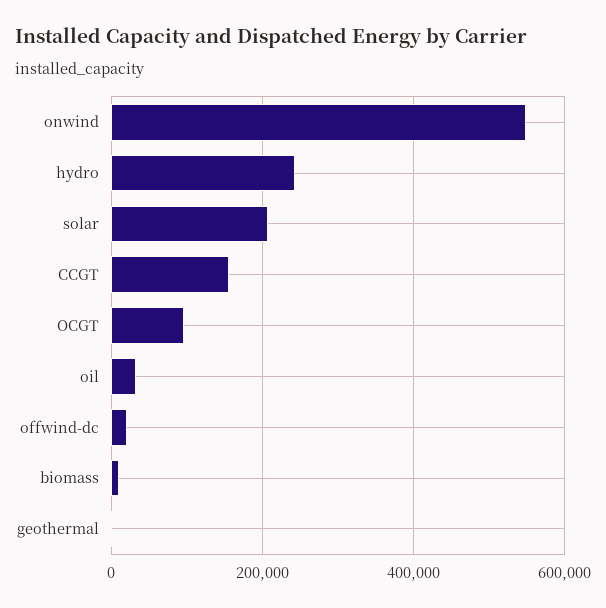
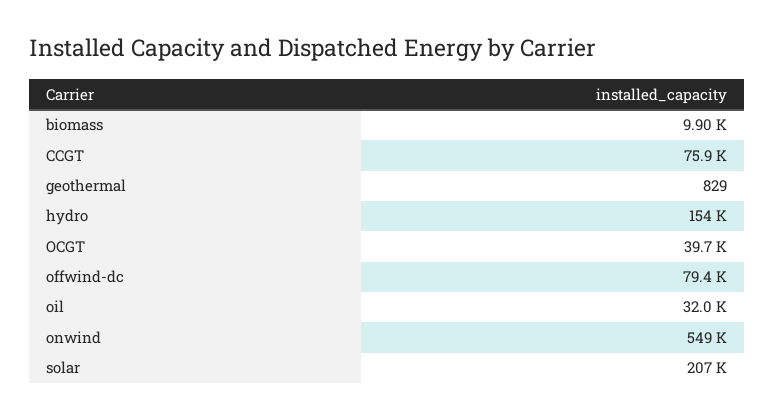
hydro: 240000 -> 154000
CCGT: 160000 -> 75900
OCGT: 100000 -> 39700
offwind-dc: 20000 -> 79400

